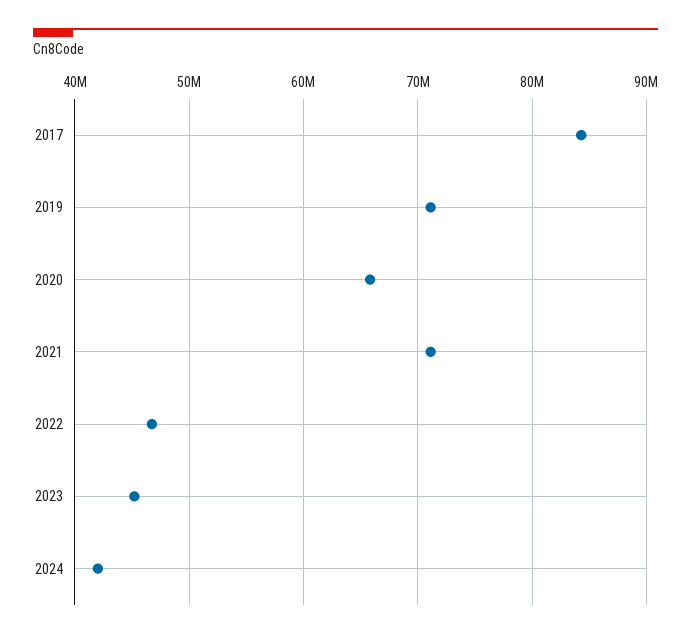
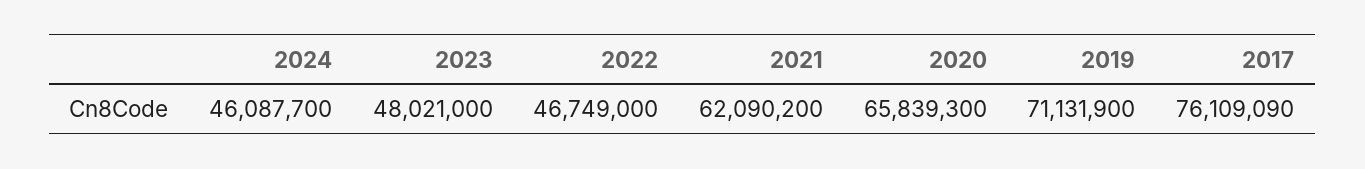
2017: 84000000 -> 76109090
2021: 71000000 -> 62090200
2023: 45000000 -> 48021000
2024: 42000000 -> 46087700

